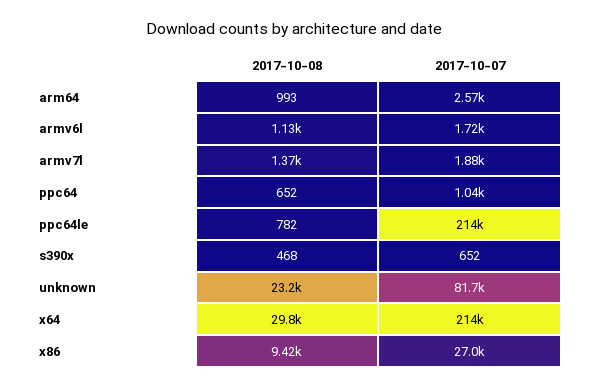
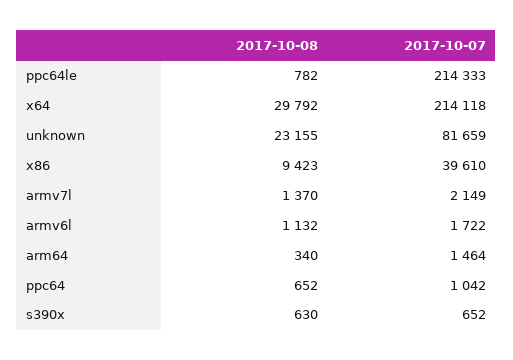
2017-10-08, arm64: 993 -> 340
2017-10-07, arm64: 2570 -> 1464
2017-10-07, armv7l: 1880 -> 2149
2017-10-08, s390x: 468 -> 630
2017-10-07, x86: 27000 -> 39610

